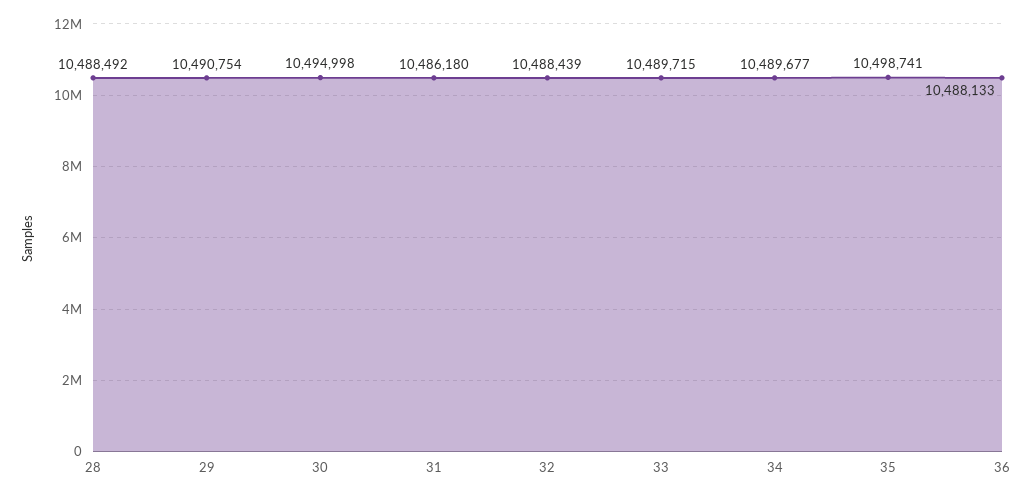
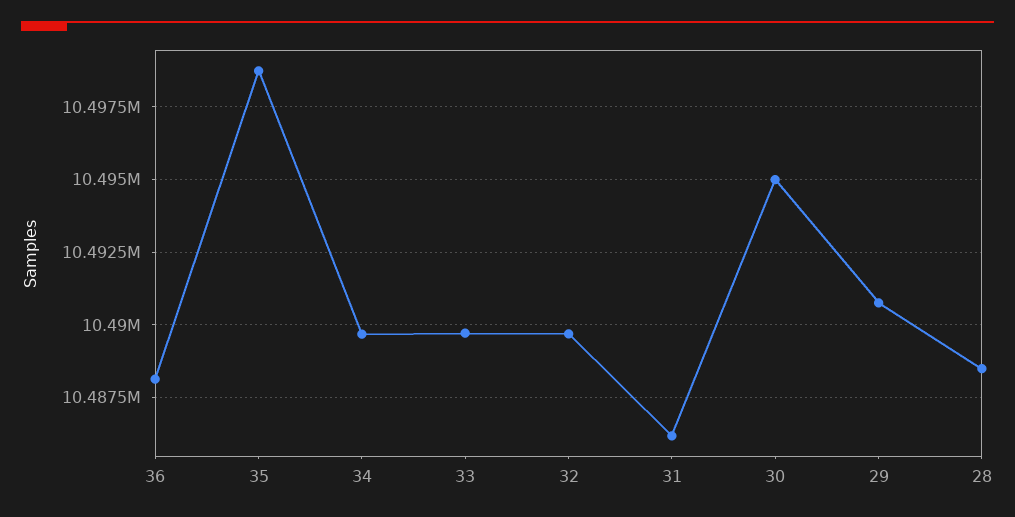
32: 10488439 -> 10489750

